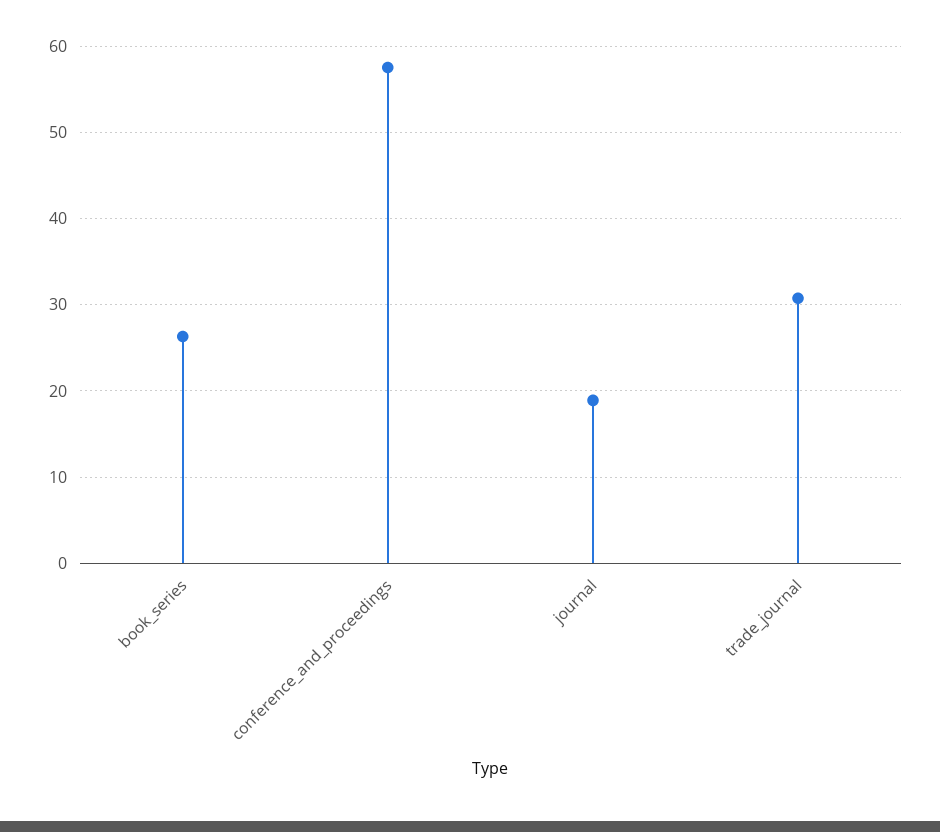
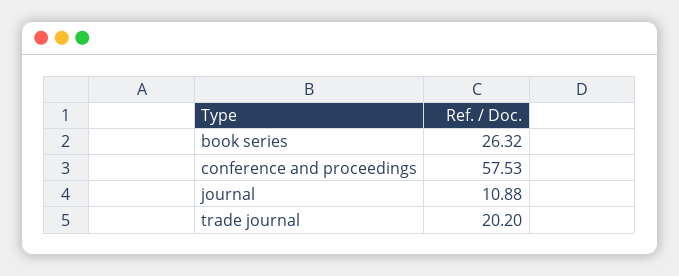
journal: 19 -> 10.88
trade_journal: 31 -> 20.2

